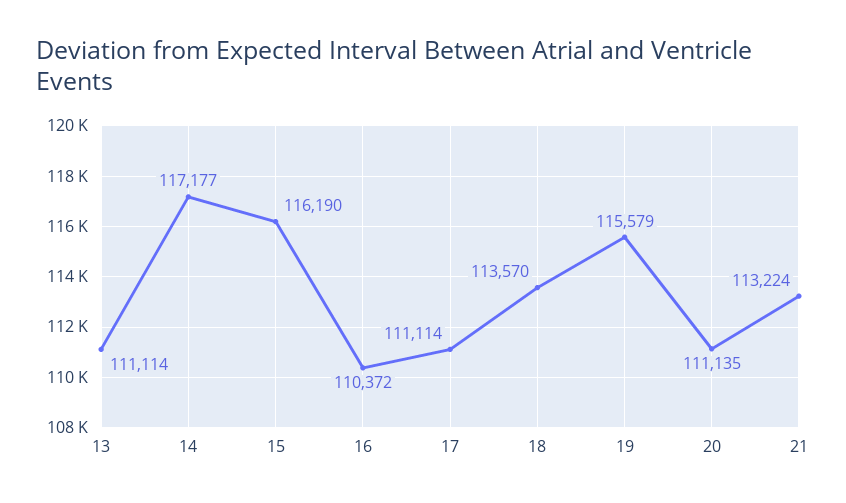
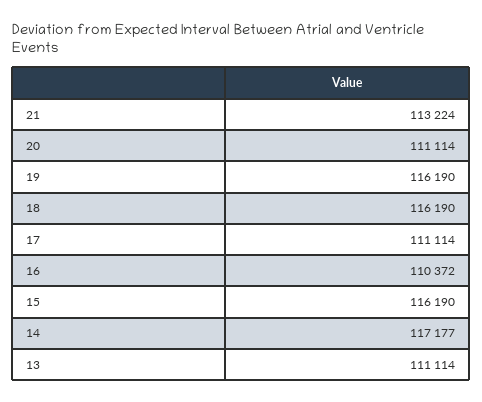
18: 113570 -> 116190
19: 115579 -> 116190
20: 111135 -> 111114

